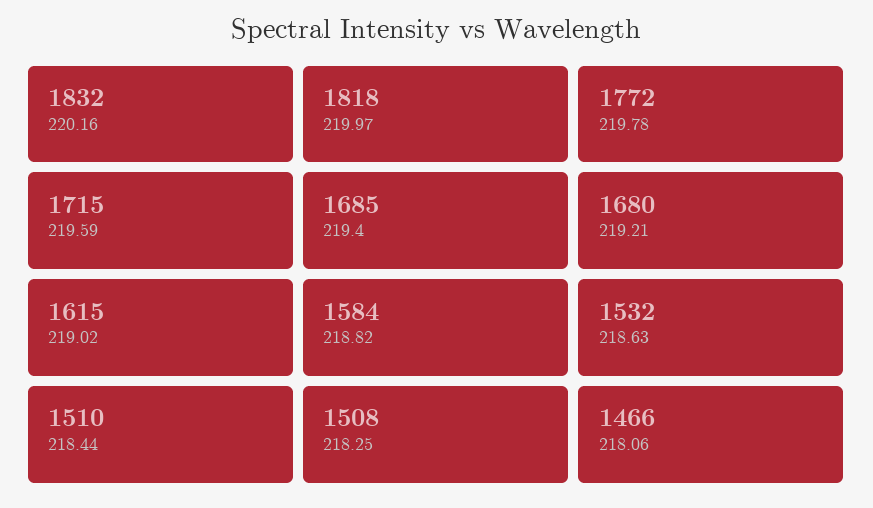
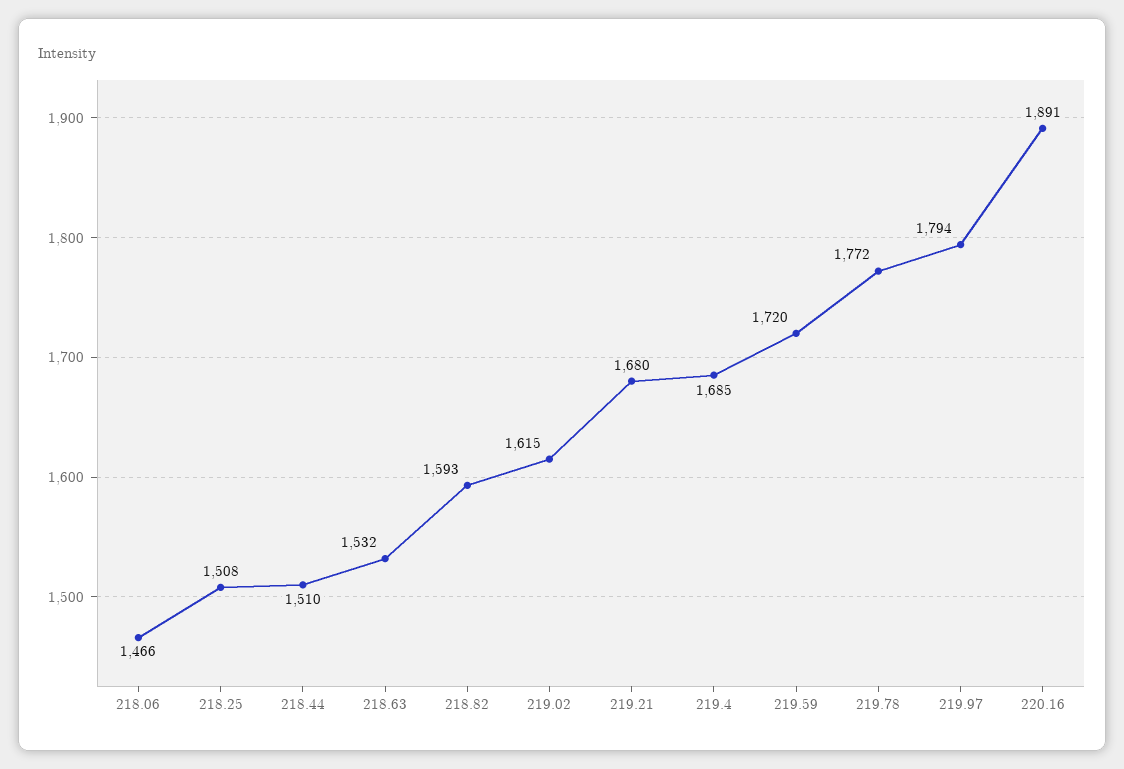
220.16: 1832 -> 1891
219.97: 1818 -> 1794
219.59: 1715 -> 1720
218.82: 1584 -> 1593

